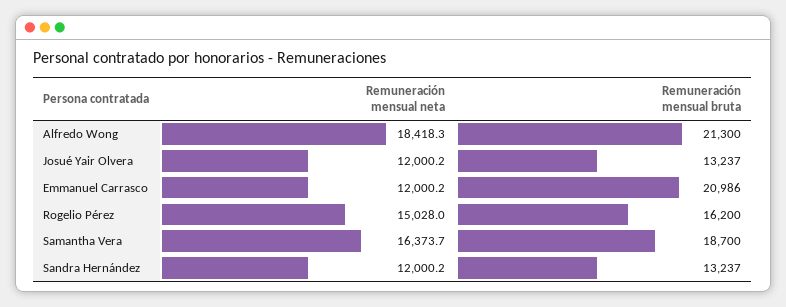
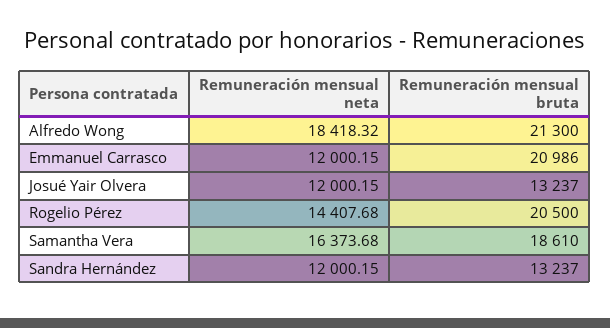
Remuneración mensual neta, Rogelio Pérez: 15028 -> 14407.68
Remuneración mensual bruta, Rogelio Pérez: 16200 -> 20500
Remuneración mensual bruta, Samantha Vera: 18700 -> 18610

